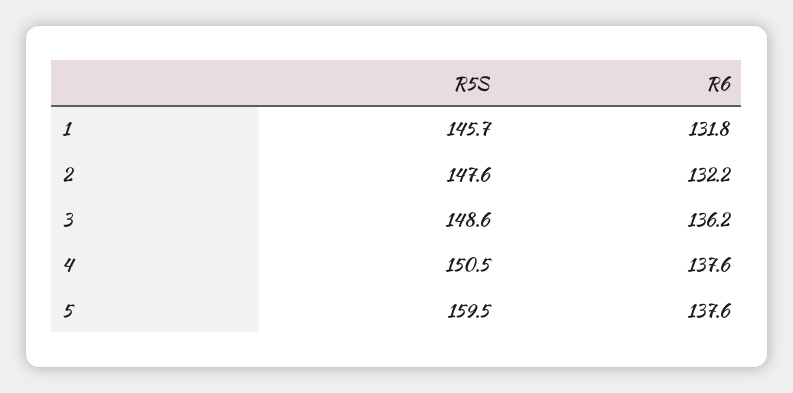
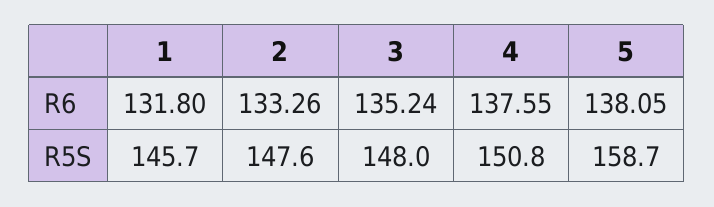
R6, 2: 132.2 -> 133.26
R5S, 3: 148.6 -> 148
R6, 3: 136.2 -> 135.24
R5S, 4: 150.5 -> 150.8
R5S, 5: 159.5 -> 158.7
R6, 5: 137.6 -> 138.05

